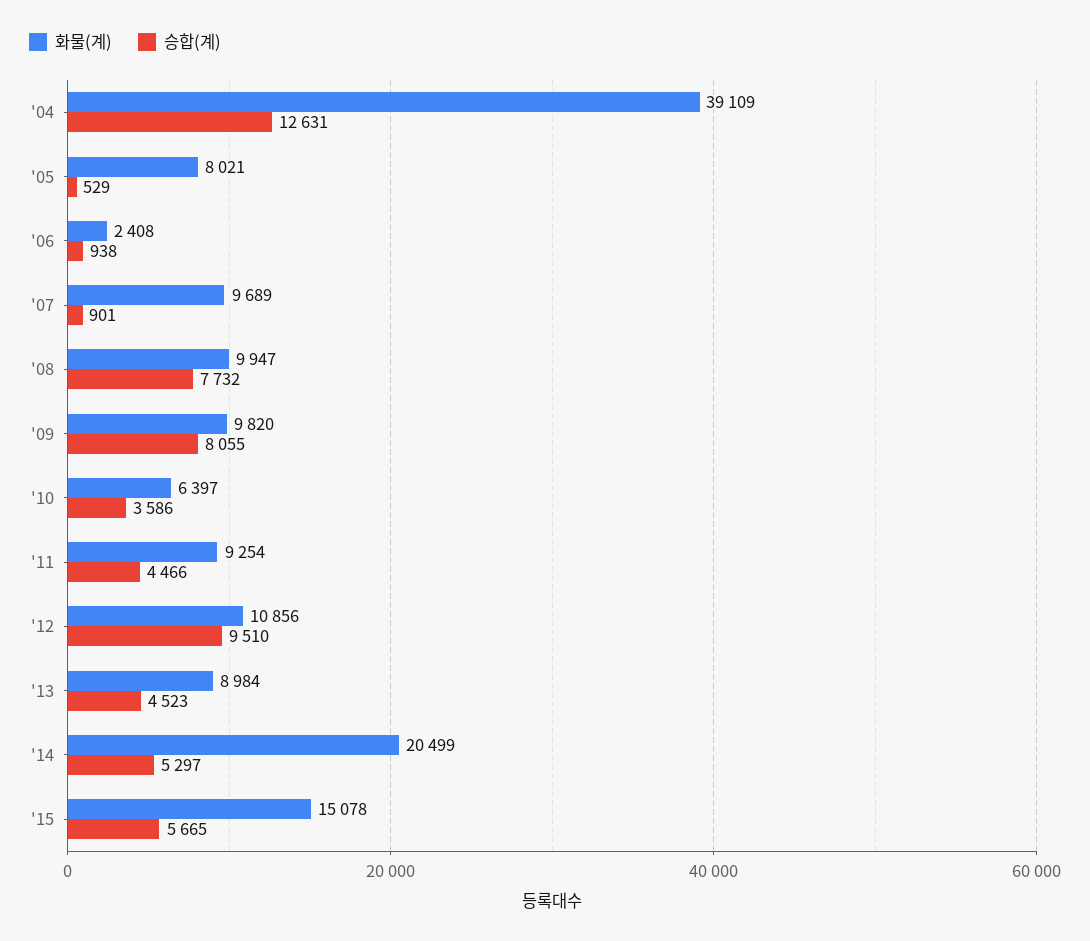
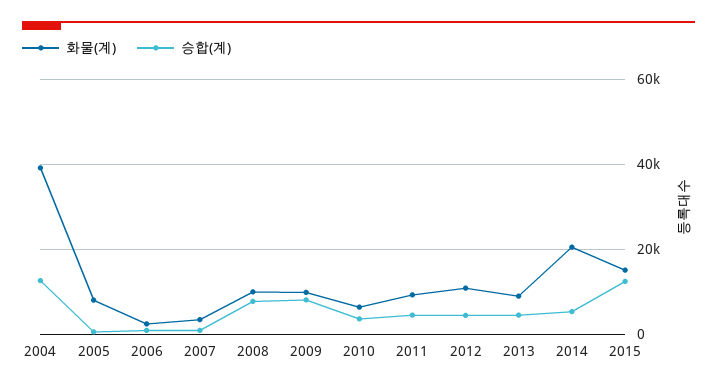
화물(계), '07: 9689 -> 4000
승합(계), '12: 9510 -> 4000
승합(계), '15: 5665 -> 12000

